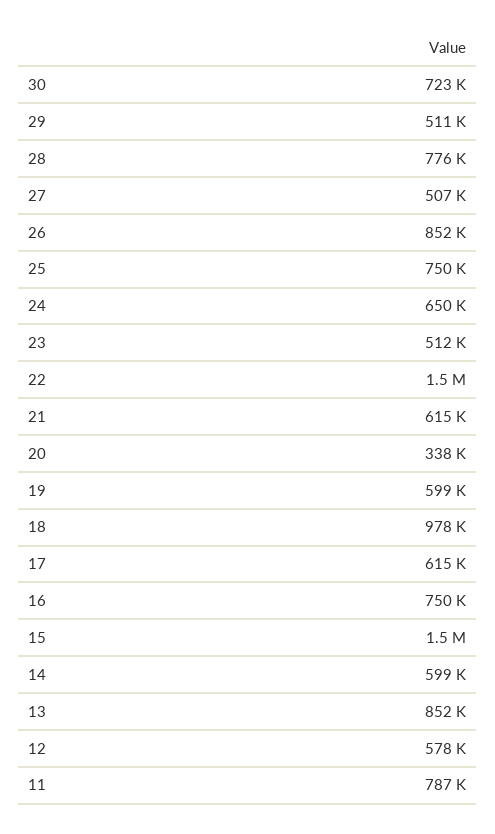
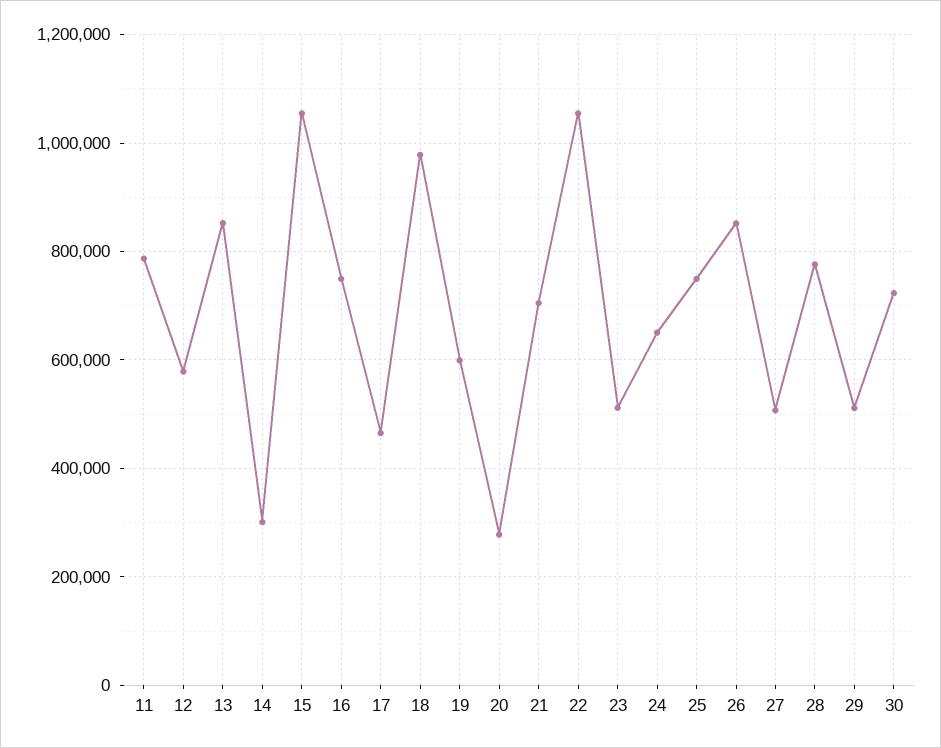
22: 1500000 -> 1060000
21: 615000 -> 700000
20: 338000 -> 280000
17: 615000 -> 460000
15: 1500000 -> 1060000
14: 599000 -> 300000

